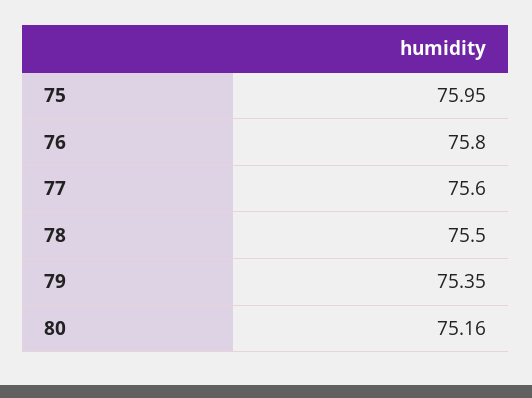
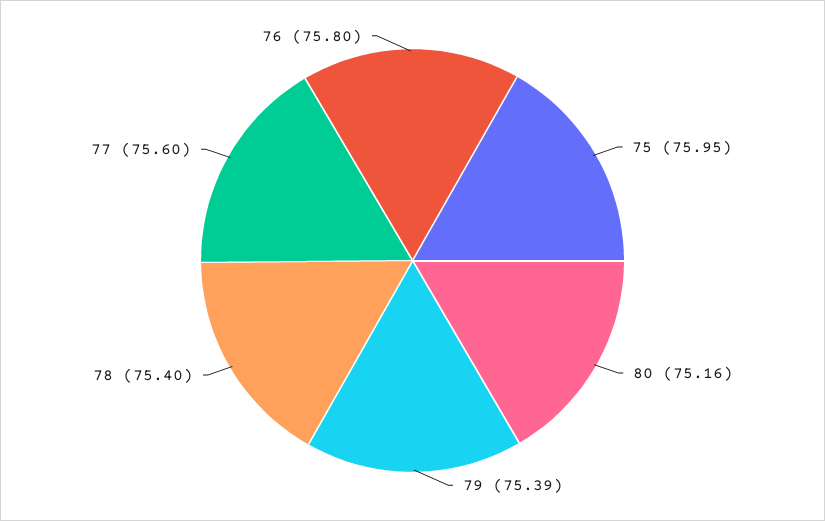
78: 75.5 -> 75.4
79: 75.35 -> 75.39

